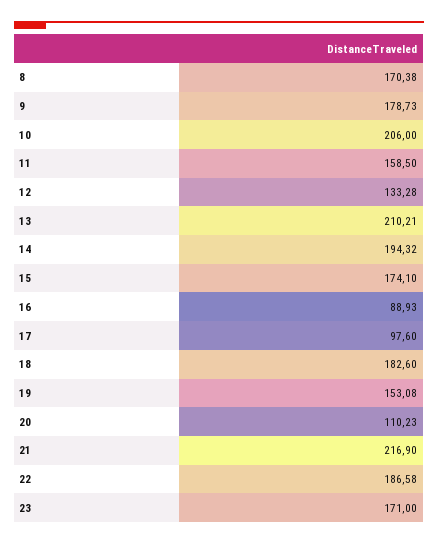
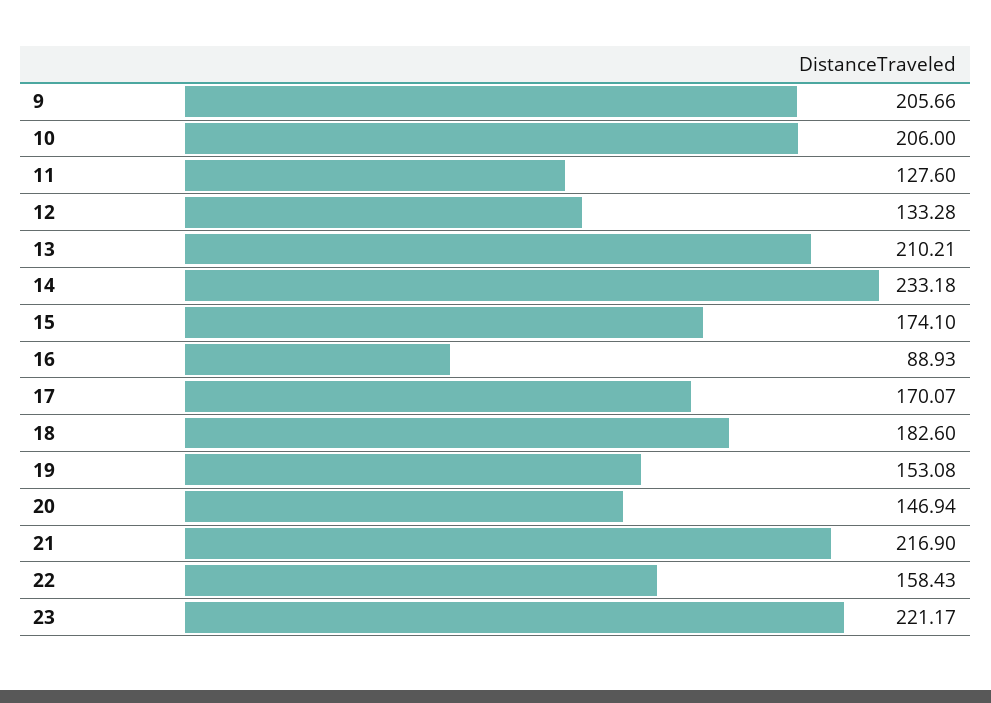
8: 170.38 -> none
9: 178.73 -> 205.66
11: 158.5 -> 127.6
14: 194.32 -> 233.18
17: 97.6 -> 170.07
20: 110.23 -> 146.94
22: 186.58 -> 158.43
23: 171 -> 221.17

